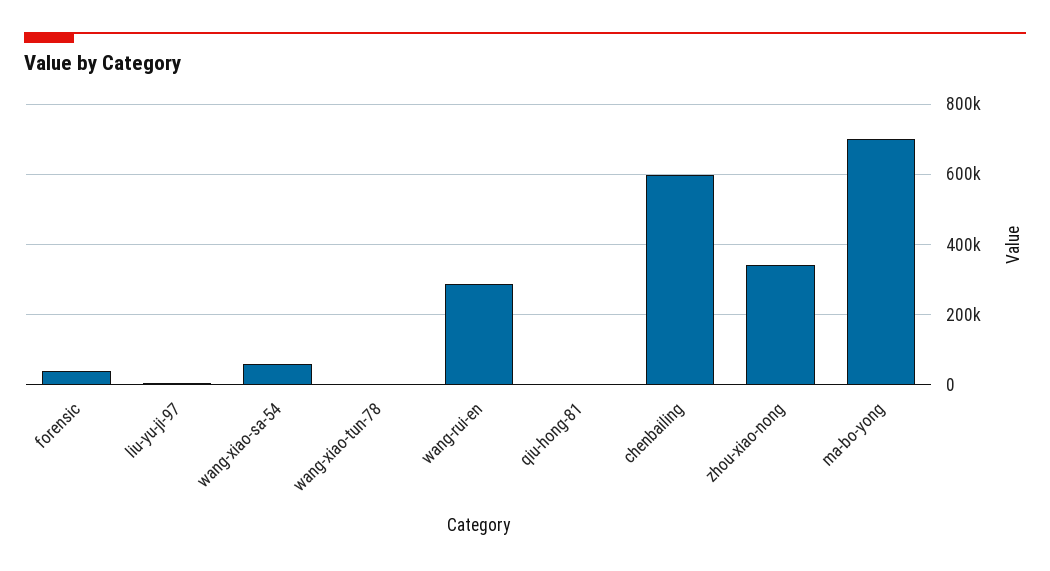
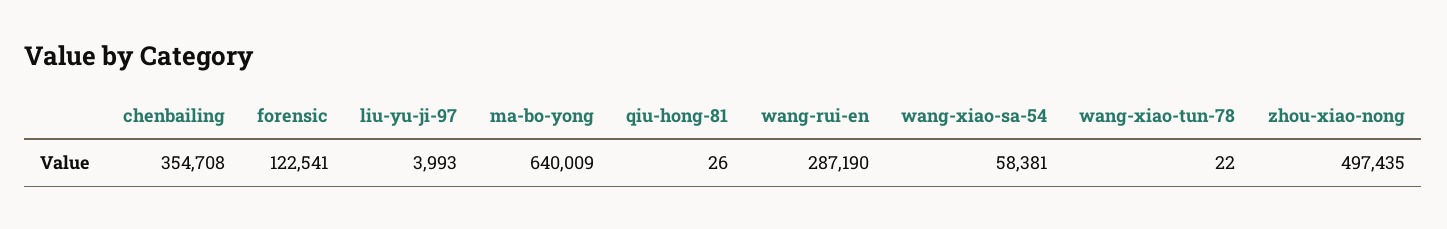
forensic: 40000 -> 122541
chenbailing: 600000 -> 354708
zhou-xiao-nong: 340000 -> 497435
ma-bo-yong: 700000 -> 640009

